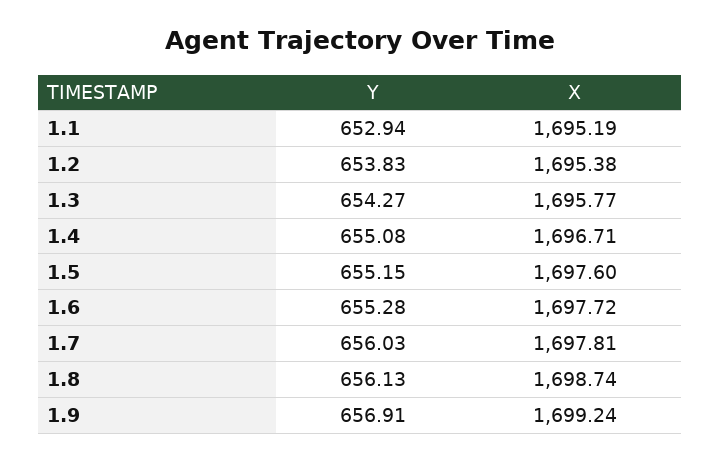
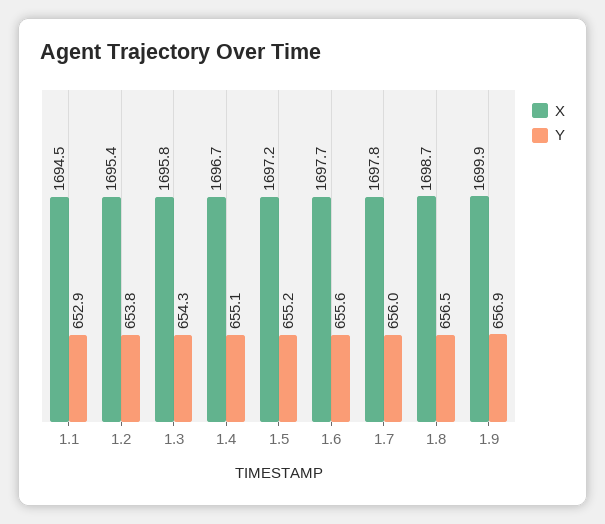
X, 1.1: 1695.19 -> 1694.5
X, 1.5: 1697.6 -> 1697.2
Y, 1.6: 655.28 -> 655.6
Y, 1.8: 656.13 -> 656.5
X, 1.9: 1699.24 -> 1699.9

